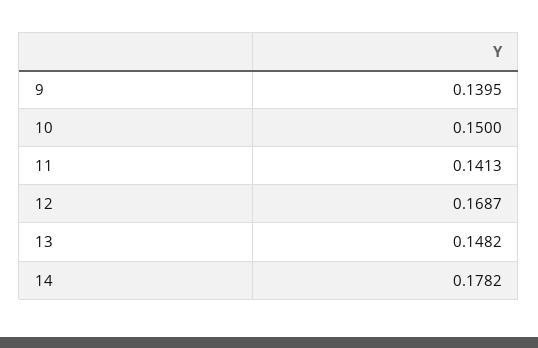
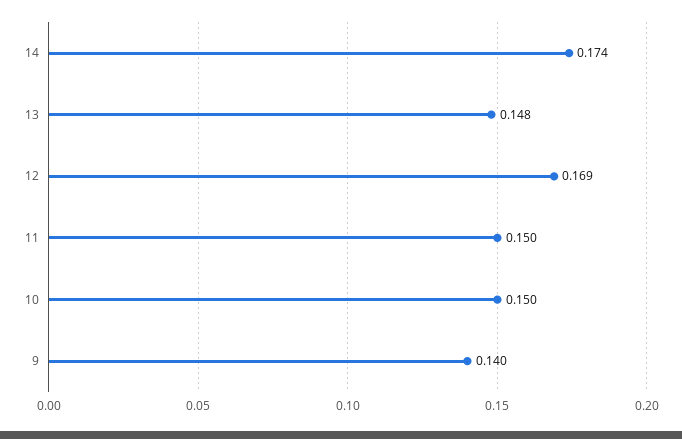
11: 0.1413 -> 0.15
14: 0.1782 -> 0.174

